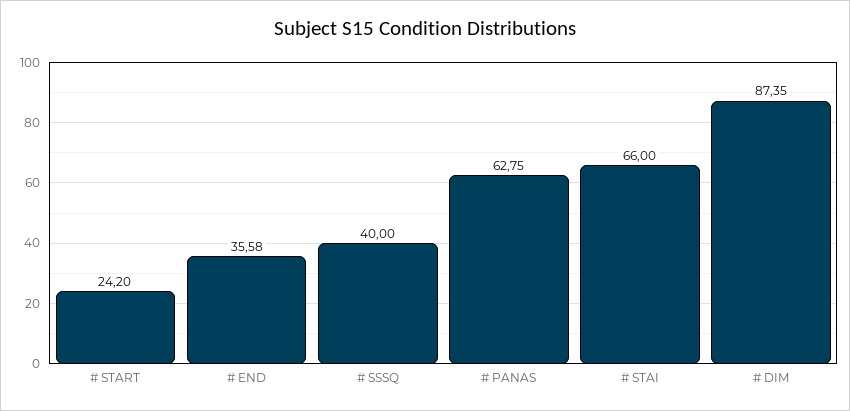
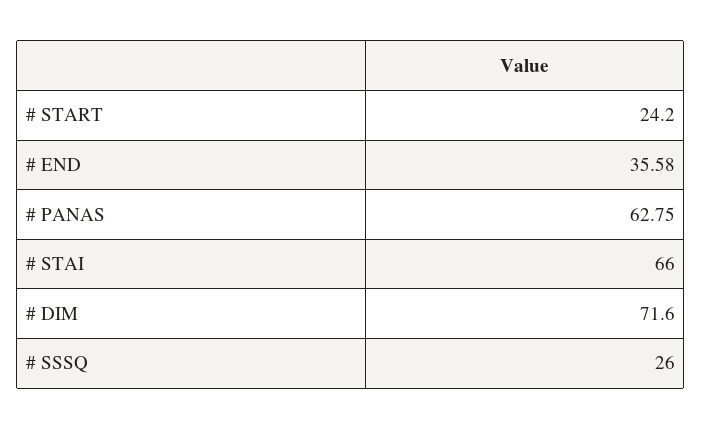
# SSSQ: 40 -> 26
# DIM: 87.35 -> 71.6

